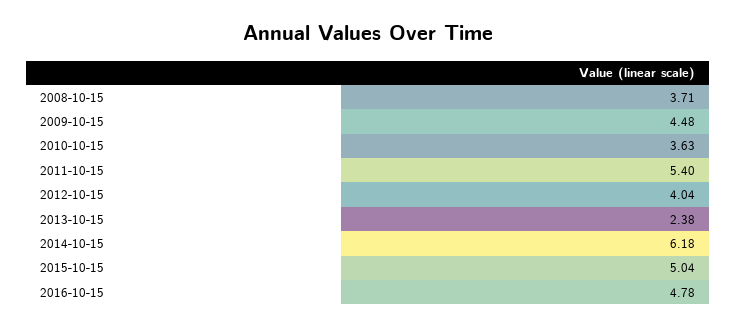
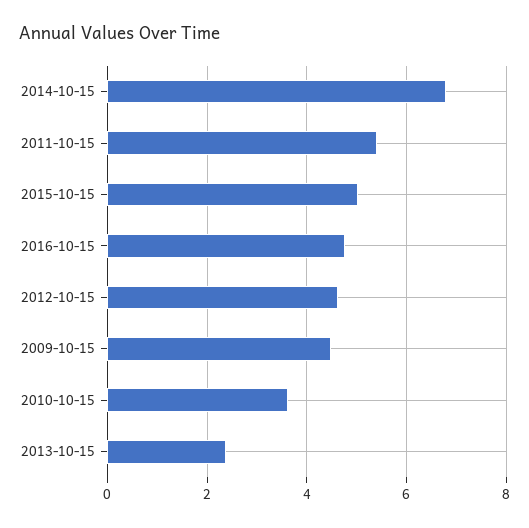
2008-10-15: 3.71 -> none
2012-10-15: 4.04 -> 4.6
2014-10-15: 6.18 -> 6.8

